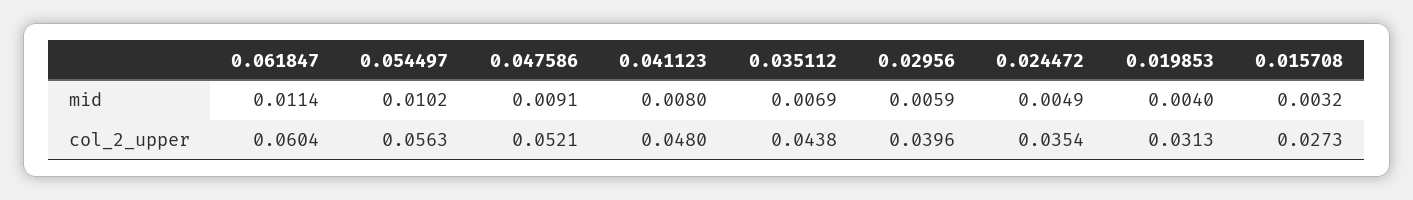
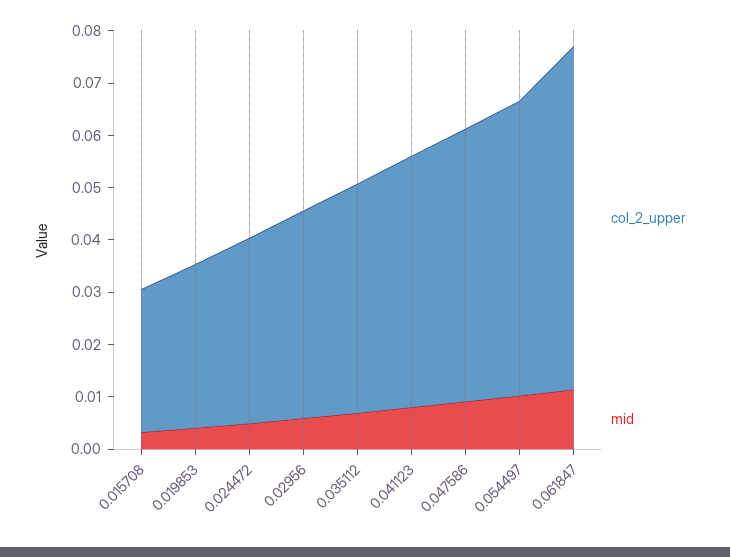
col_2_upper, 0.061847: 0.0604 -> 0.066

